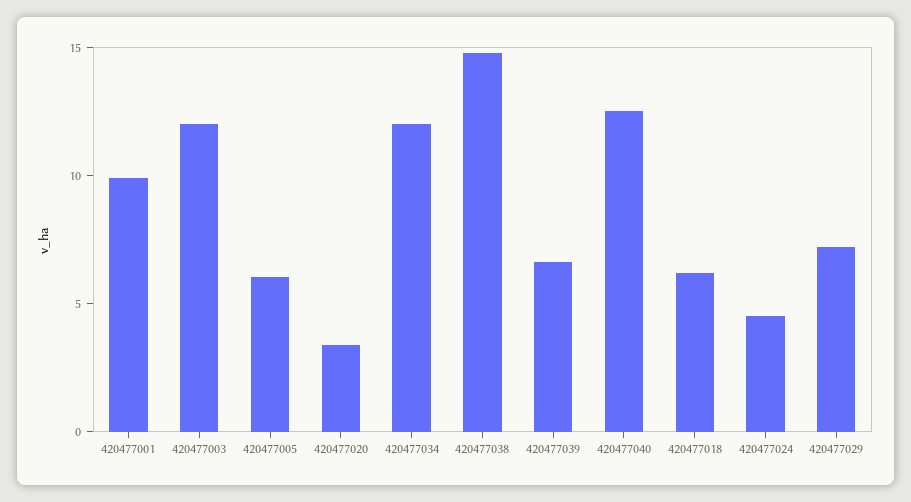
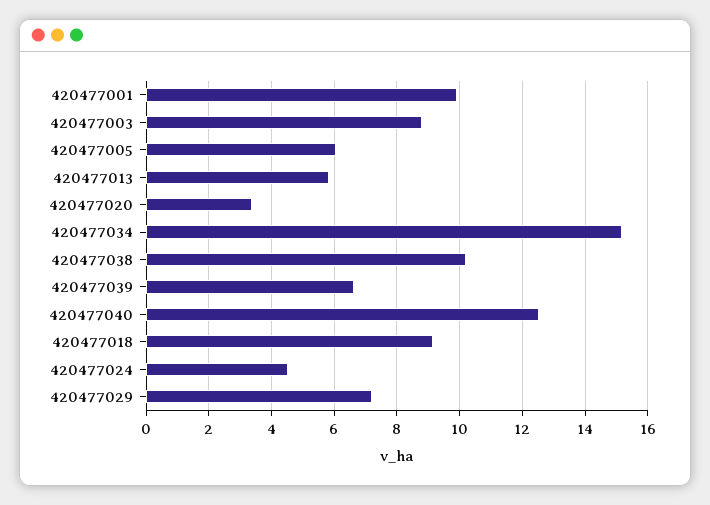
420477003: 12 -> 8.8
420477034: 12 -> 15.2
420477038: 15 -> 10.2
420477018: 6 -> 9.2
420477013: none -> 5.8

